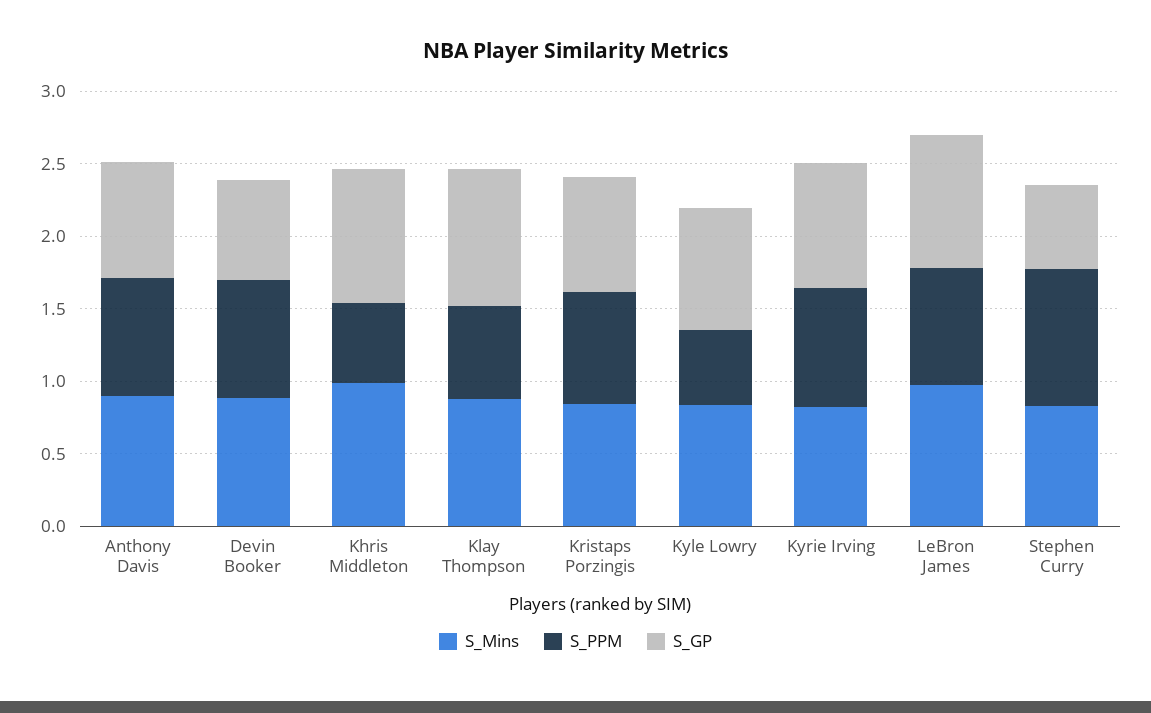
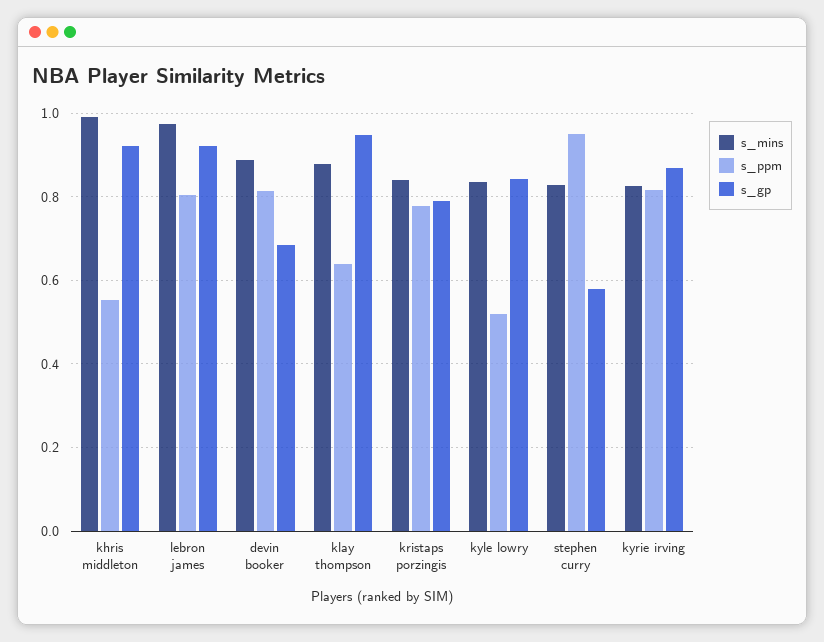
S_Mins, Anthony Davis: 0.9 -> none
S_PPM, Anthony Davis: 0.8 -> none
S_GP, Anthony Davis: 0.8 -> none

